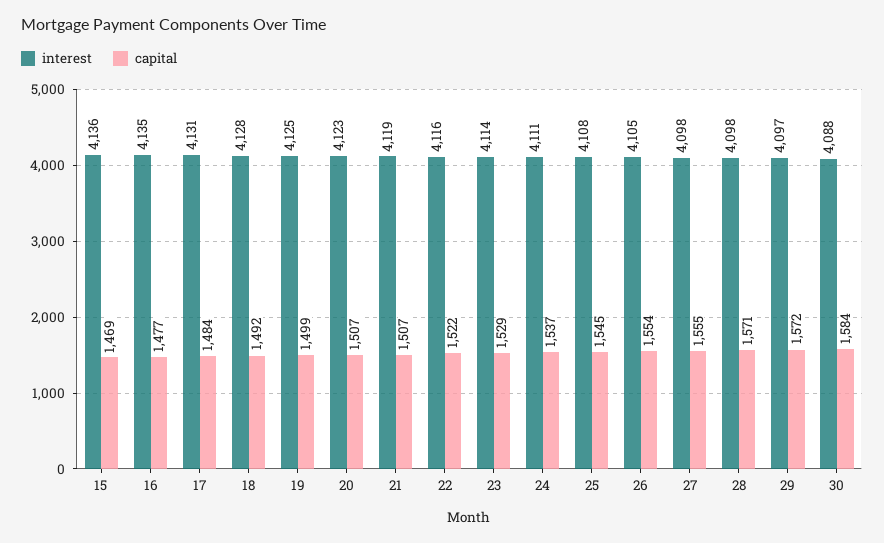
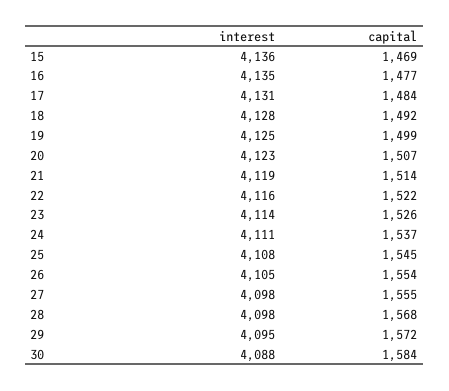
capital, 21: 1507 -> 1514
capital, 23: 1529 -> 1526
capital, 28: 1571 -> 1568
interest, 29: 4097 -> 4095

